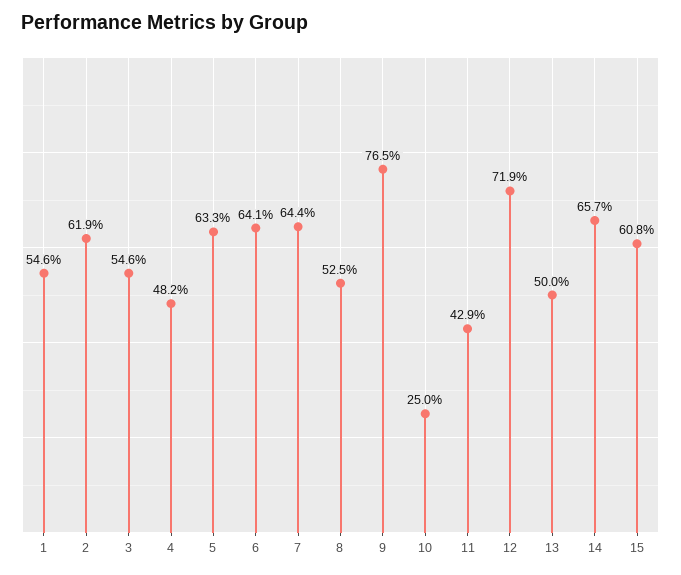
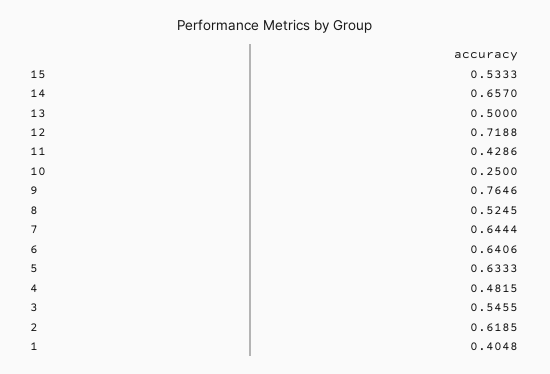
1: 0.546 -> 0.4048
15: 0.608 -> 0.5333

